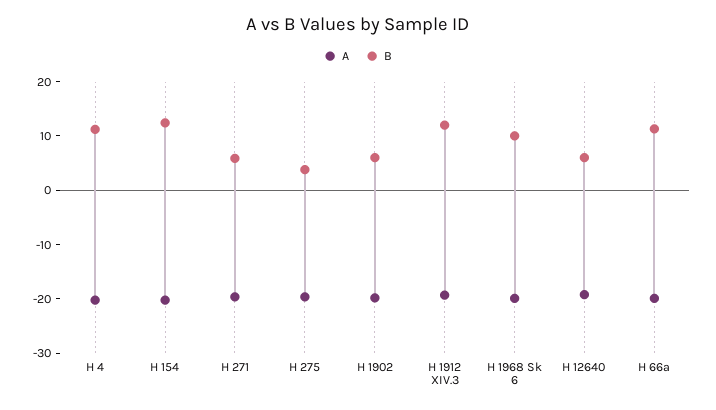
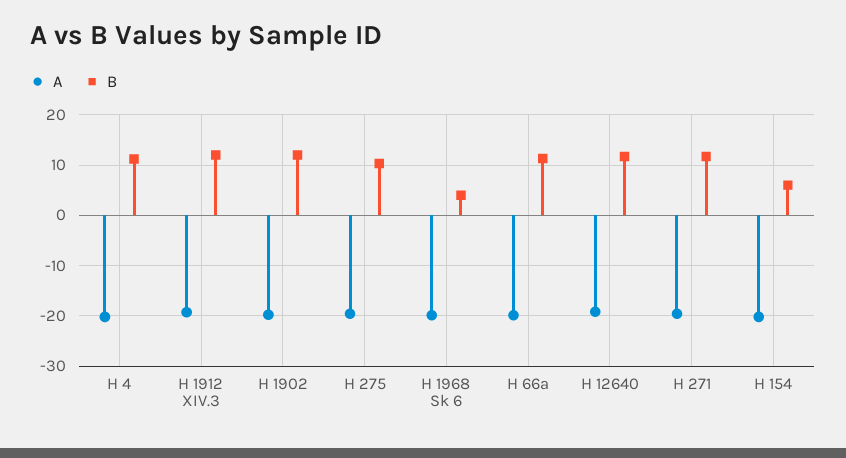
B, H 154: 12 -> 6
B, H 271: 6 -> 12
B, H 275: 4 -> 10
B, H 1902: 6 -> 12
B, H 1968 Sk 6: 10 -> 4
B, H 12640: 6 -> 12

